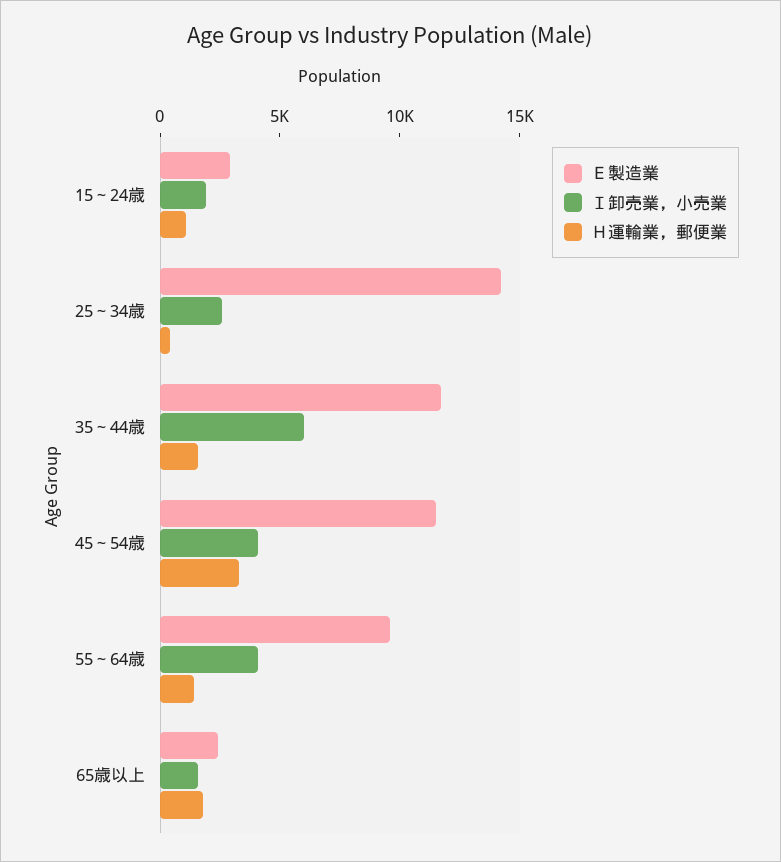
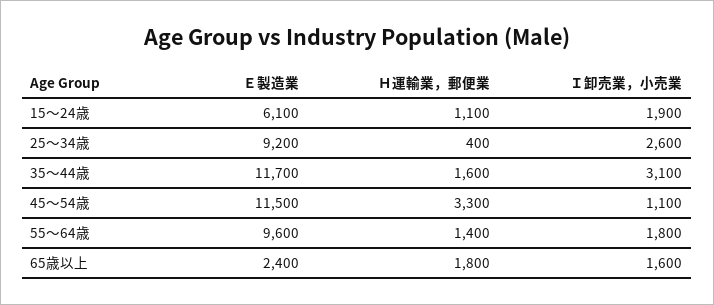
Ｅ製造業, 15～24歳: 3000 -> 6100
Ｅ製造業, 25～34歳: 14000 -> 9200
Ｉ卸売業，小売業, 35～44歳: 6000 -> 3100
Ｉ卸売業，小売業, 45～54歳: 4000 -> 1100
Ｉ卸売業，小売業, 55～64歳: 4000 -> 1800

